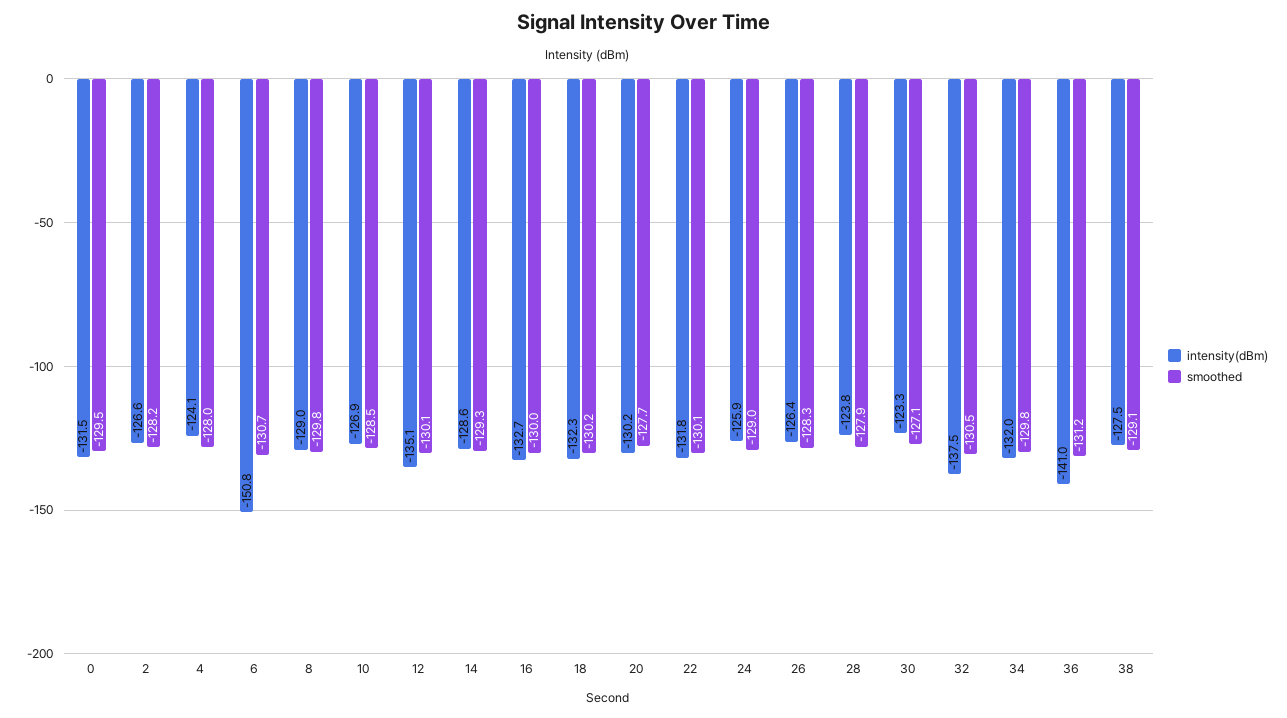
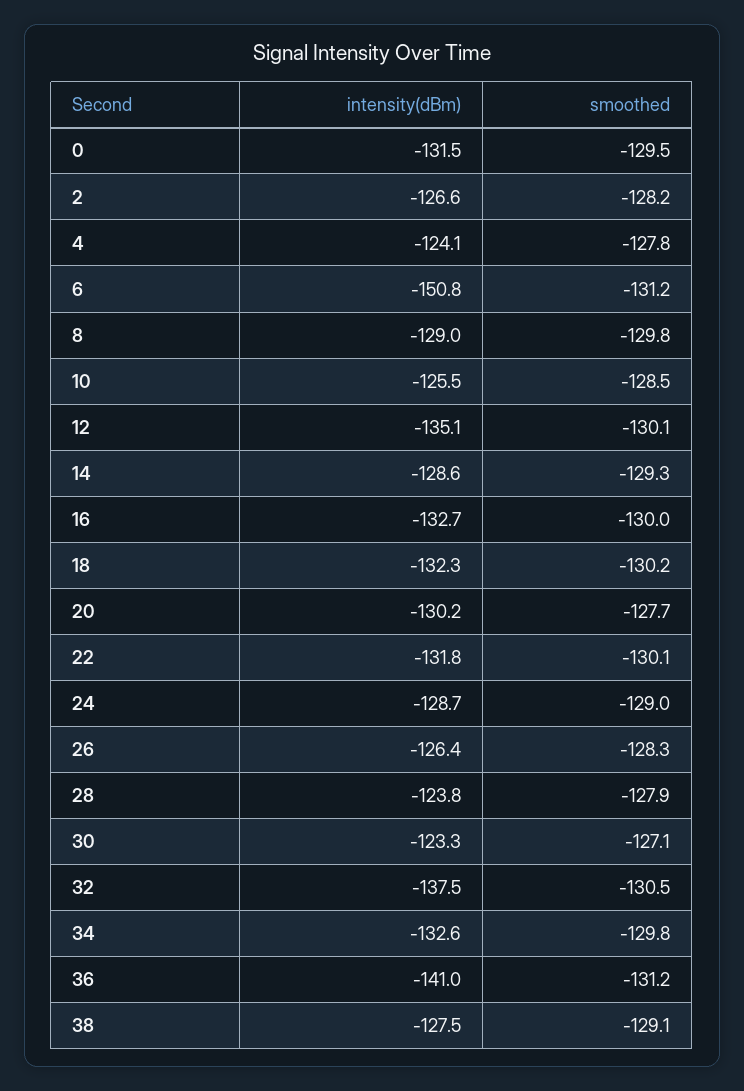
smoothed, 4: -128 -> -127.8
smoothed, 6: -130.7 -> -131.2
intensity(dBm), 10: -126.9 -> -125.5
intensity(dBm), 24: -125.9 -> -128.7
intensity(dBm), 34: -132 -> -132.6

